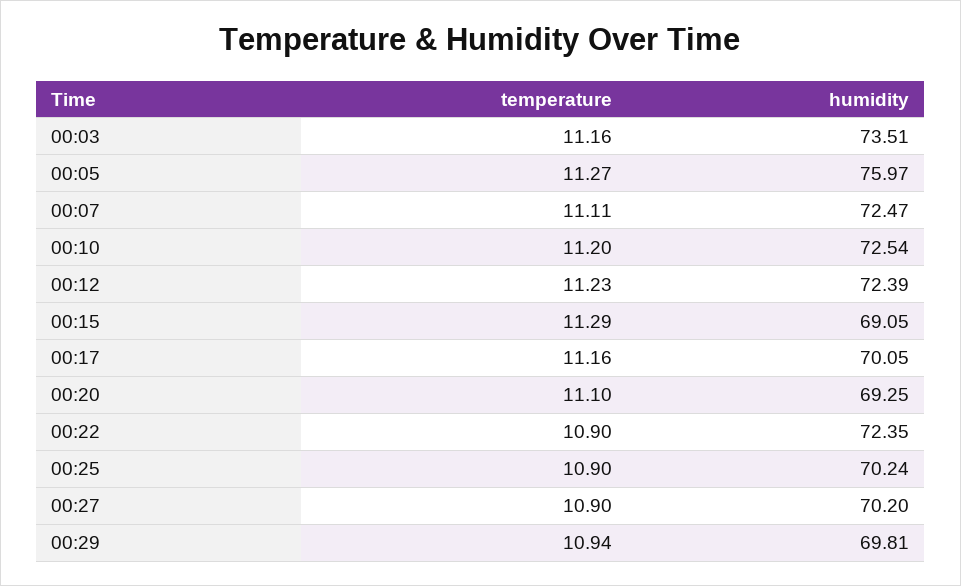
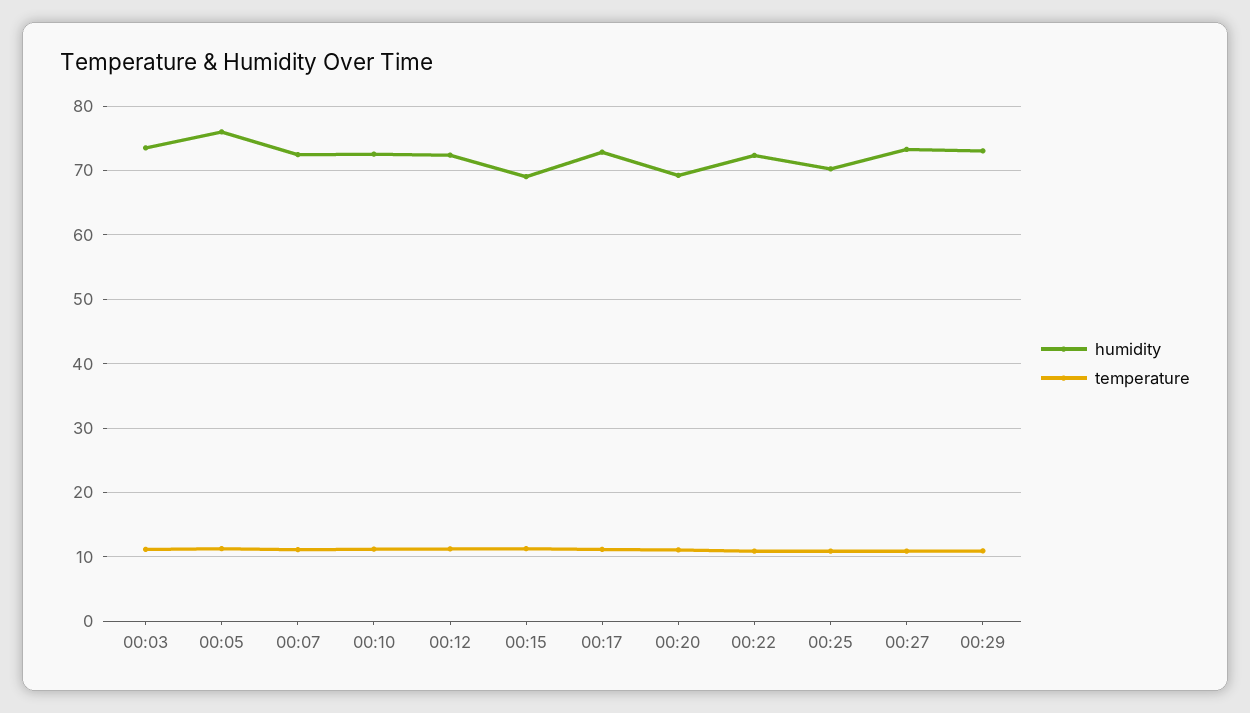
humidity, 00:17: 70.05 -> 73
humidity, 00:27: 70.2 -> 73
humidity, 00:29: 69.81 -> 73

